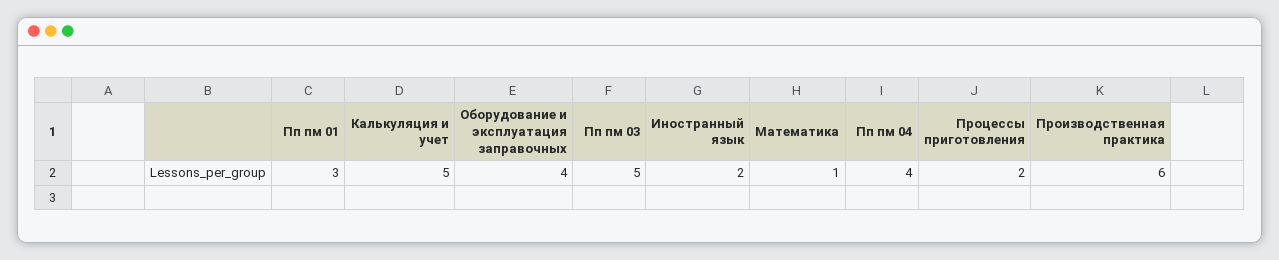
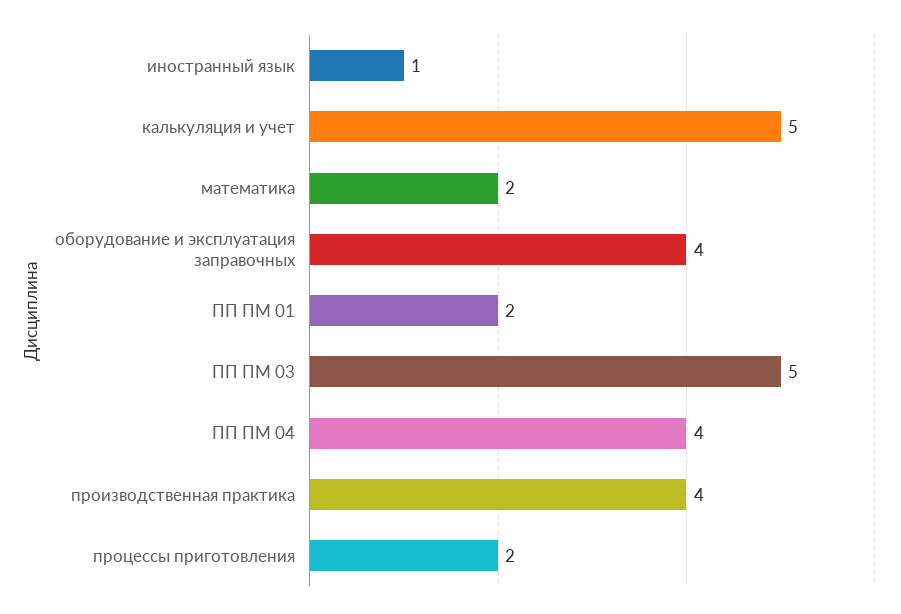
Пп пм 01: 3 -> 2
Иностранный язык: 2 -> 1
Математика: 1 -> 2
Производственная практика: 6 -> 4

